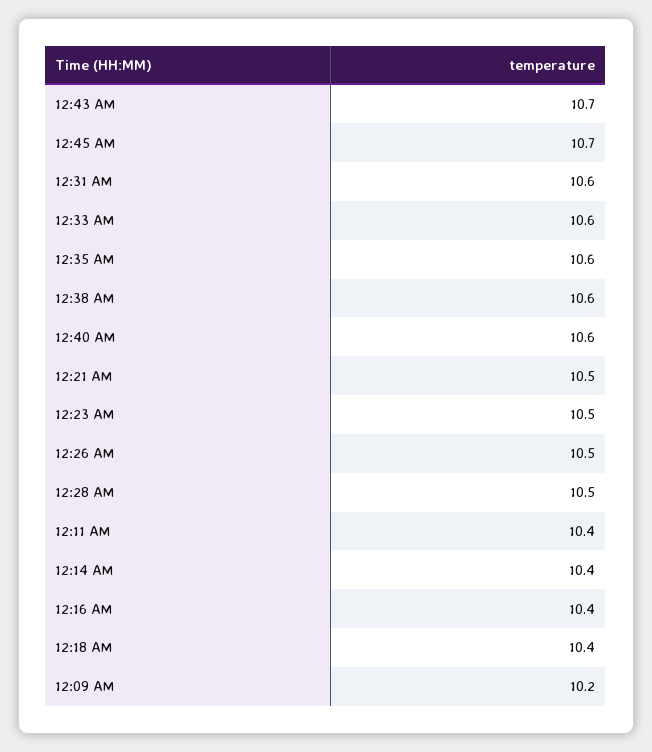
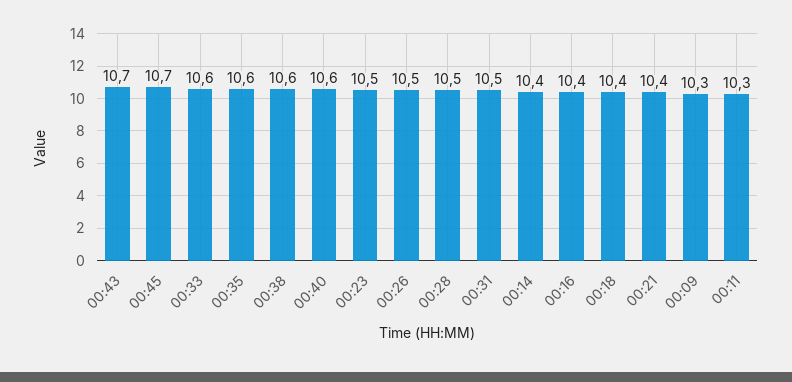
12:31 AM: 10.6 -> 10.5
12:21 AM: 10.5 -> 10.4
12:11 AM: 10.4 -> 10.3
12:09 AM: 10.2 -> 10.3

